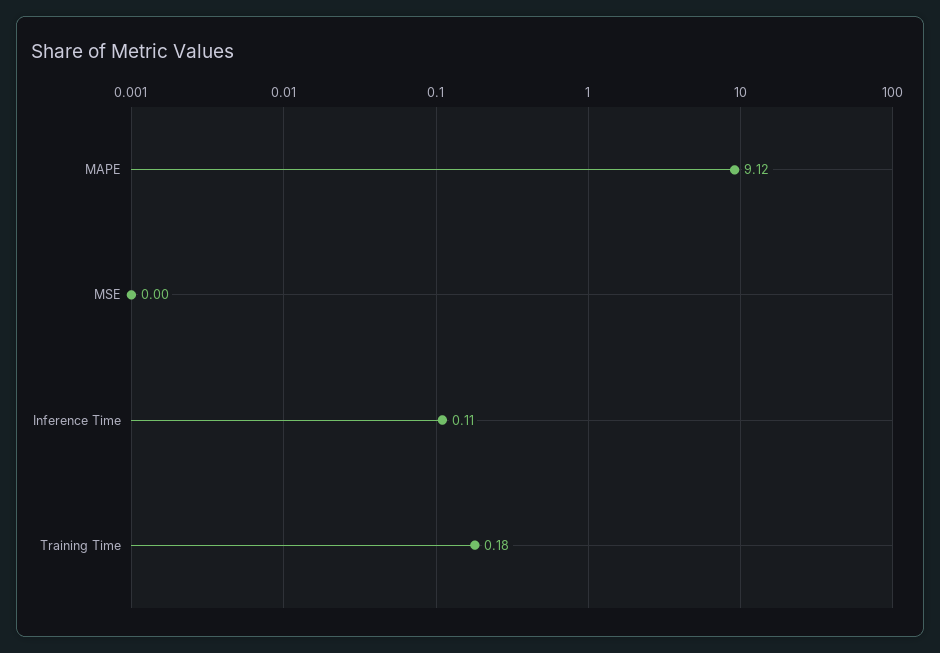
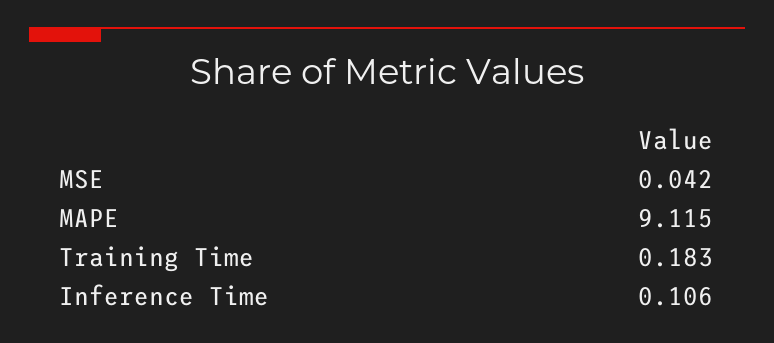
MSE: 0 -> 0.042

